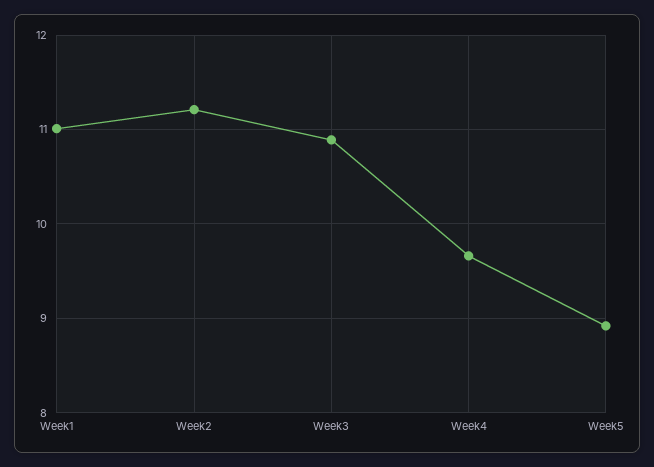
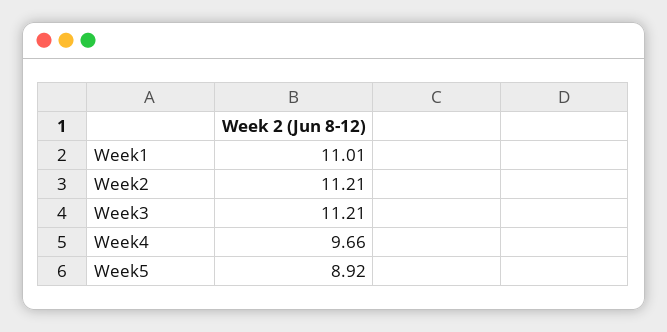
Week3: 10.9 -> 11.21

